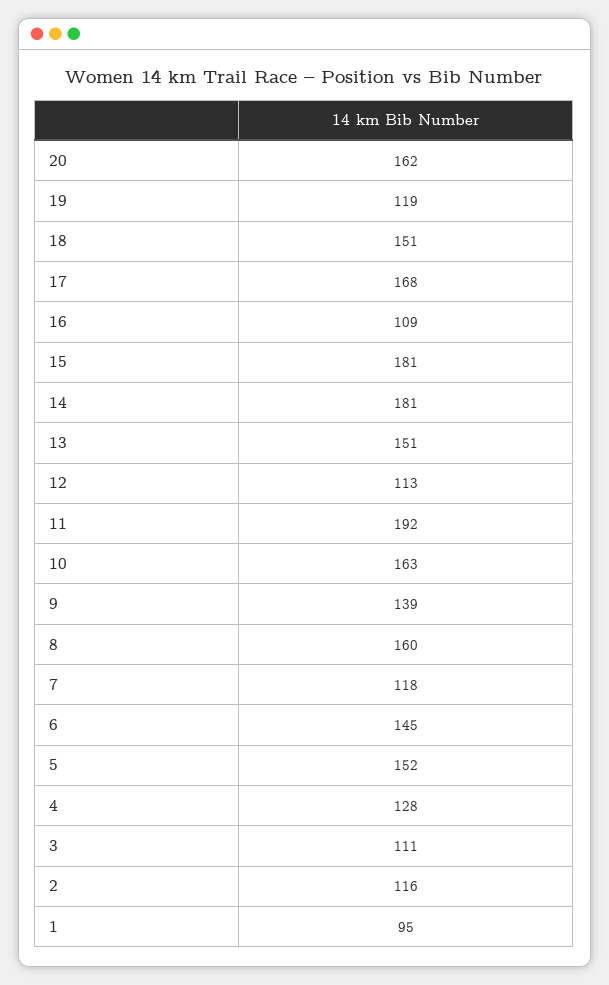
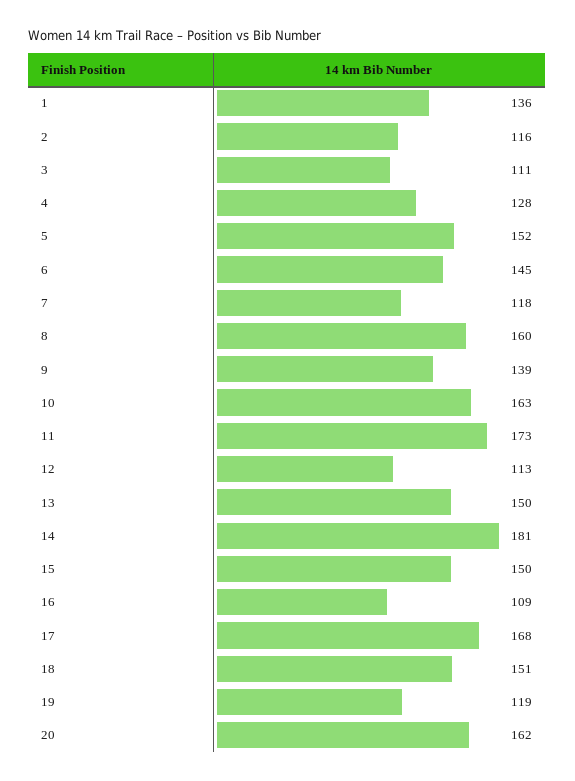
15: 181 -> 150
13: 151 -> 150
11: 192 -> 173
1: 95 -> 136

